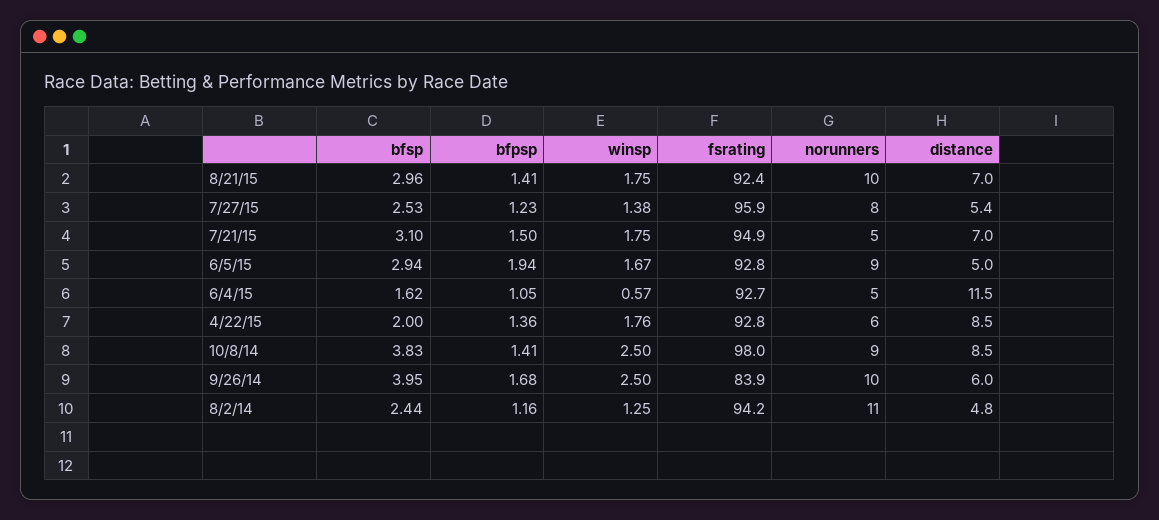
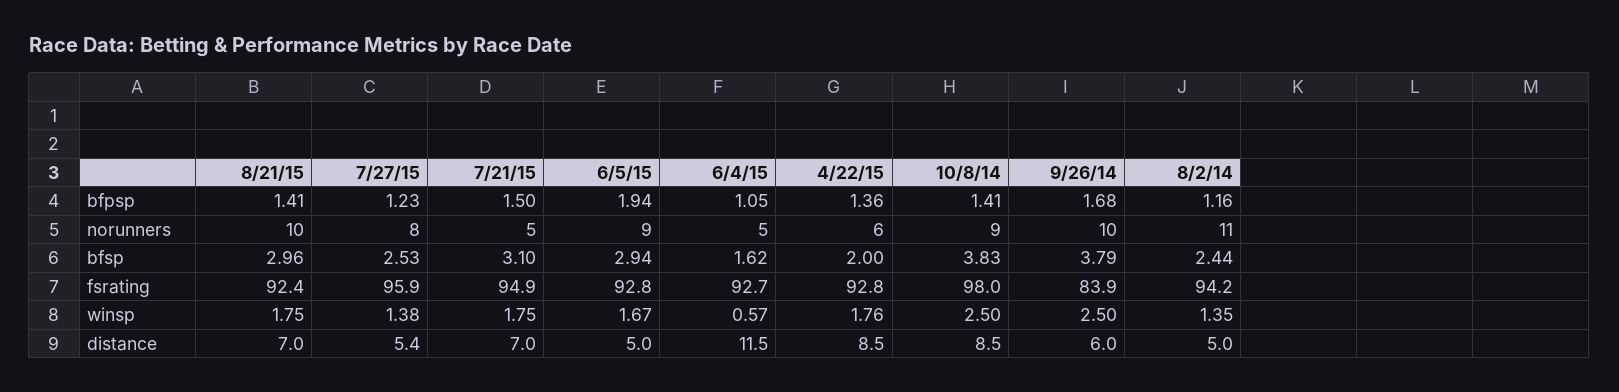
bfsp, 9/26/14: 3.95 -> 3.79
winsp, 8/2/14: 1.25 -> 1.35
distance, 8/2/14: 4.8 -> 5

